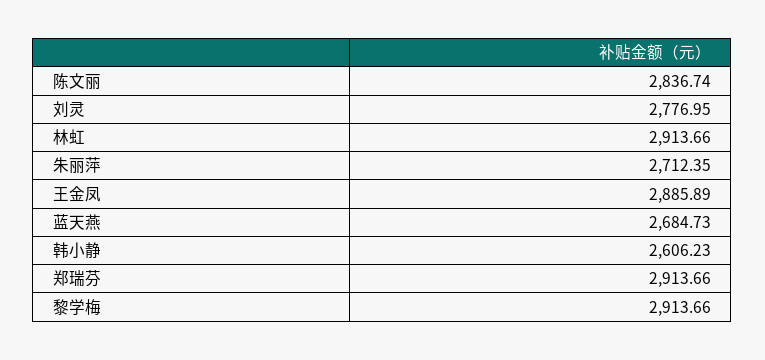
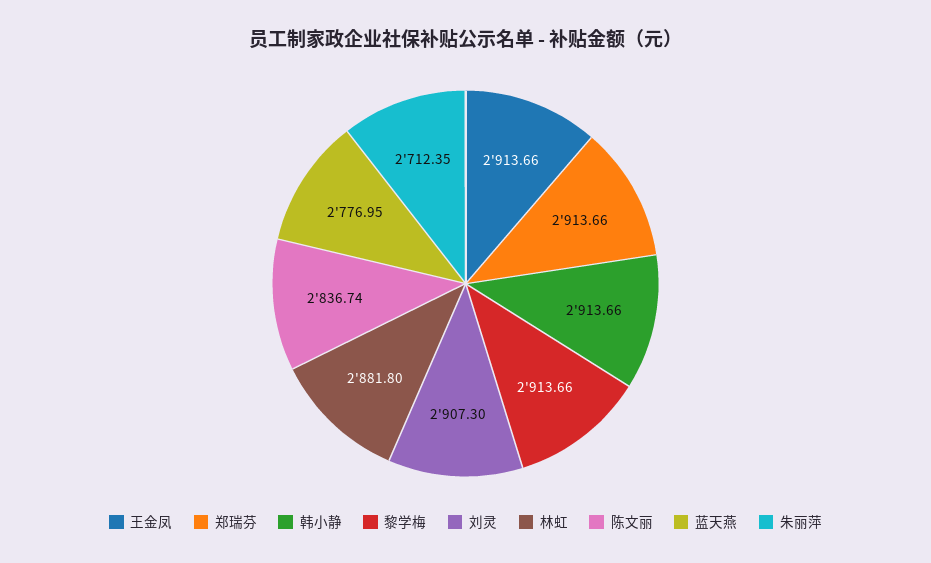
刘灵: 2776.95 -> 2907.3
林虹: 2913.66 -> 2881.8
王金凤: 2885.89 -> 2913.66
蓝天燕: 2684.73 -> 2776.95
韩小静: 2606.23 -> 2913.66

